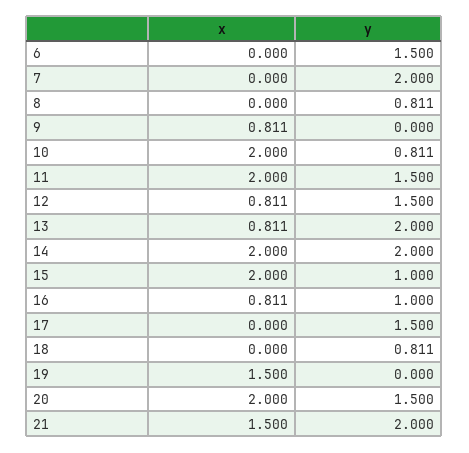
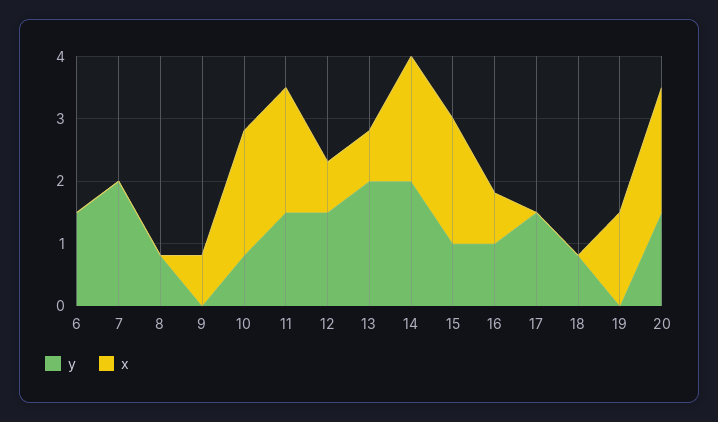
x, 21: 1.5 -> none
y, 21: 2 -> none

